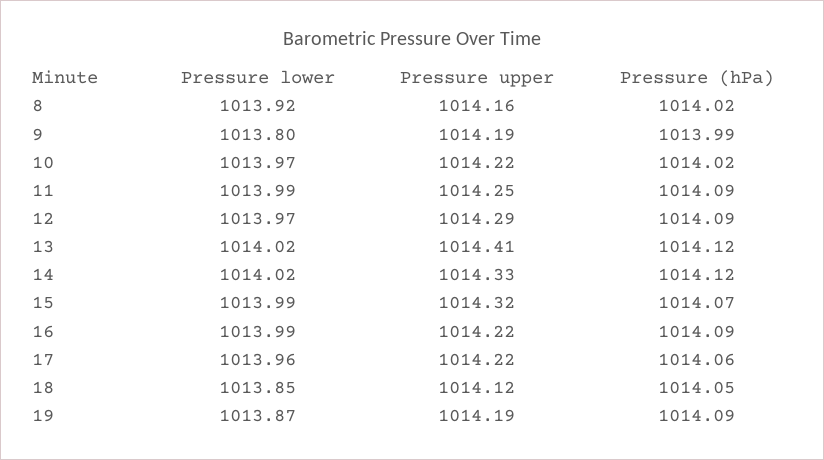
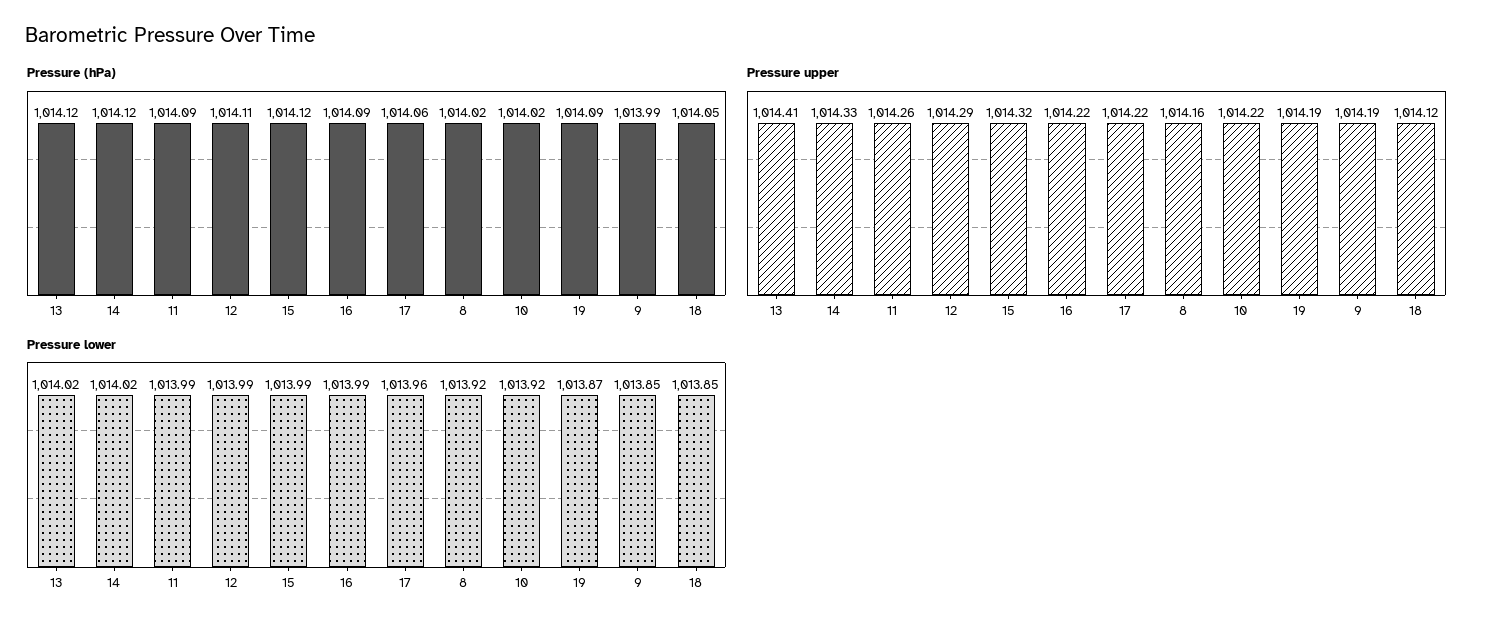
Pressure lower, 9: 1013.8 -> 1013.85
Pressure lower, 10: 1013.97 -> 1013.92
Pressure upper, 11: 1014.25 -> 1014.26
Pressure lower, 12: 1013.97 -> 1013.99
Pressure (hPa), 12: 1014.09 -> 1014.11
Pressure (hPa), 15: 1014.07 -> 1014.12

